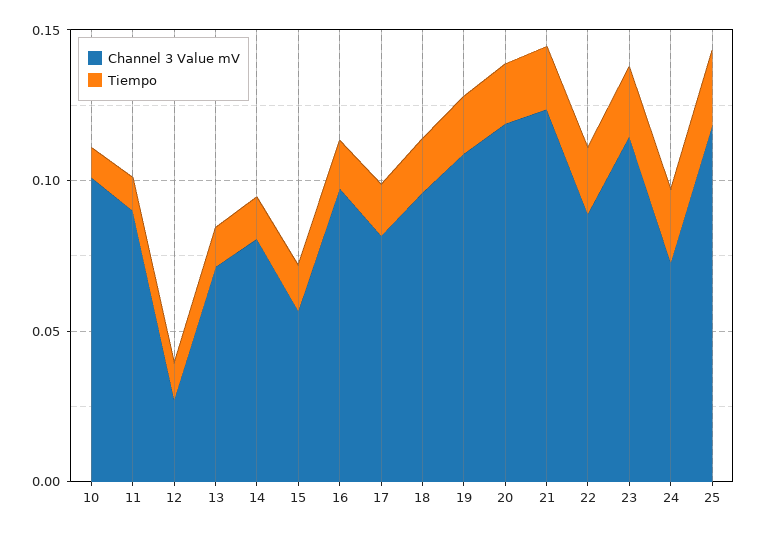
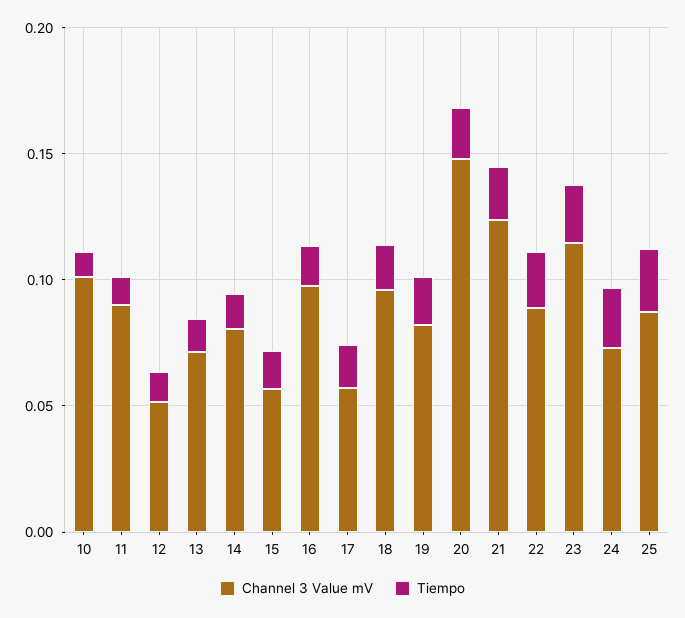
Channel 3 Value mV, 12: 0.03 -> 0.05
Channel 3 Value mV, 17: 0.08 -> 0.06
Channel 3 Value mV, 19: 0.11 -> 0.08
Channel 3 Value mV, 20: 0.12 -> 0.15
Channel 3 Value mV, 25: 0.12 -> 0.09

